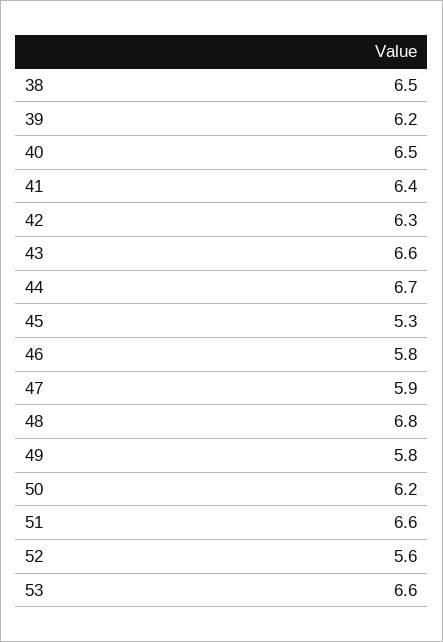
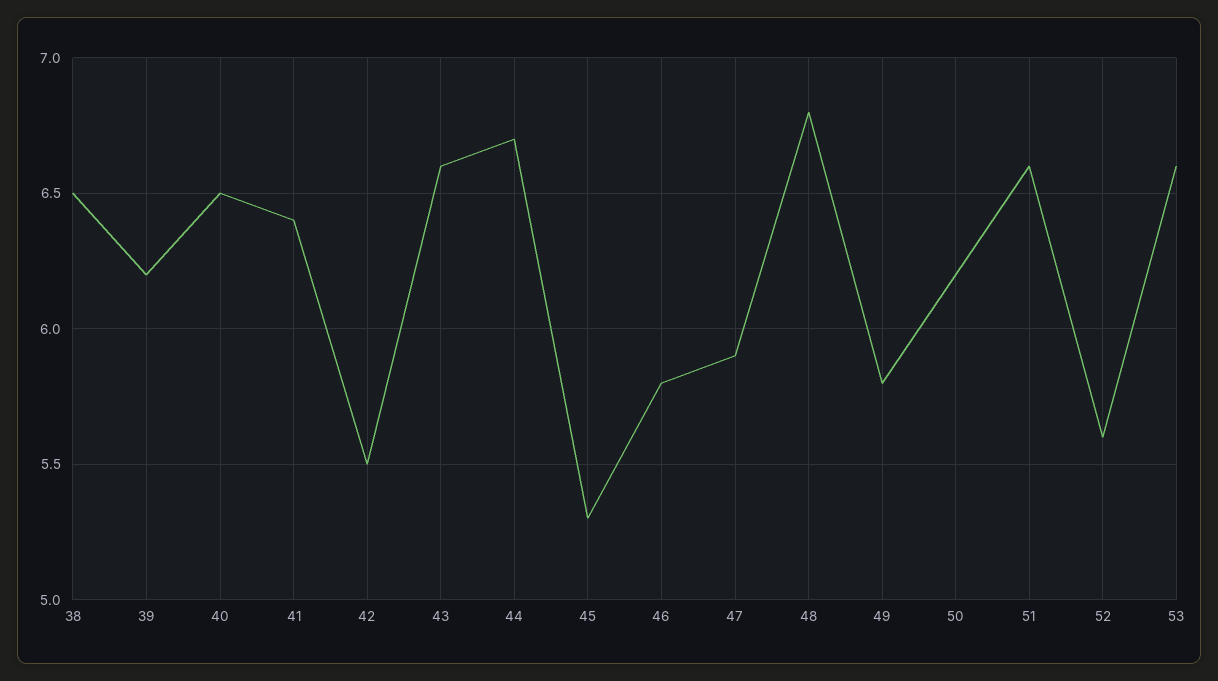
42: 6.3 -> 5.5

